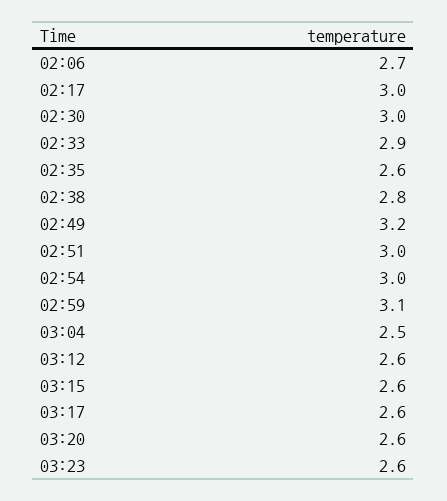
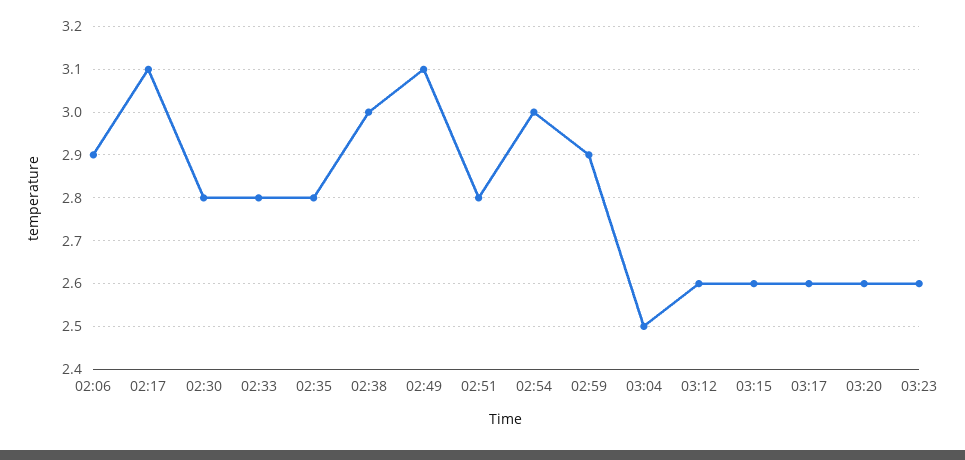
02:06: 2.7 -> 2.9
02:17: 3 -> 3.1
02:30: 3 -> 2.8
02:33: 2.9 -> 2.8
02:35: 2.6 -> 2.8
02:38: 2.8 -> 3
02:49: 3.2 -> 3.1
02:51: 3 -> 2.8
02:59: 3.1 -> 2.9

